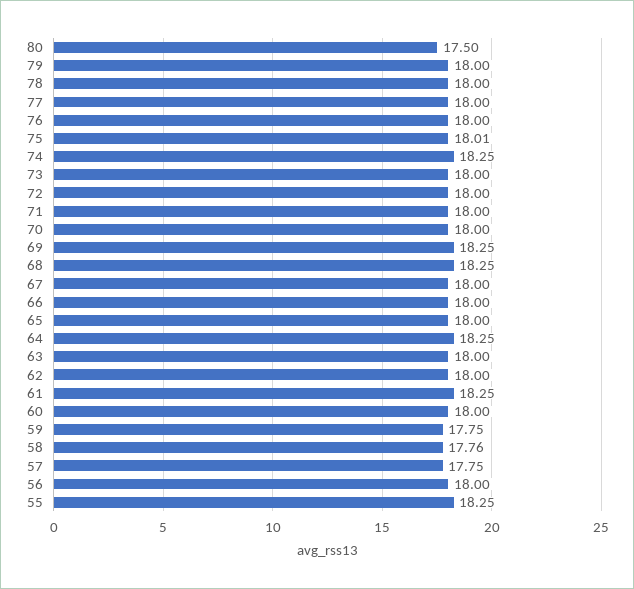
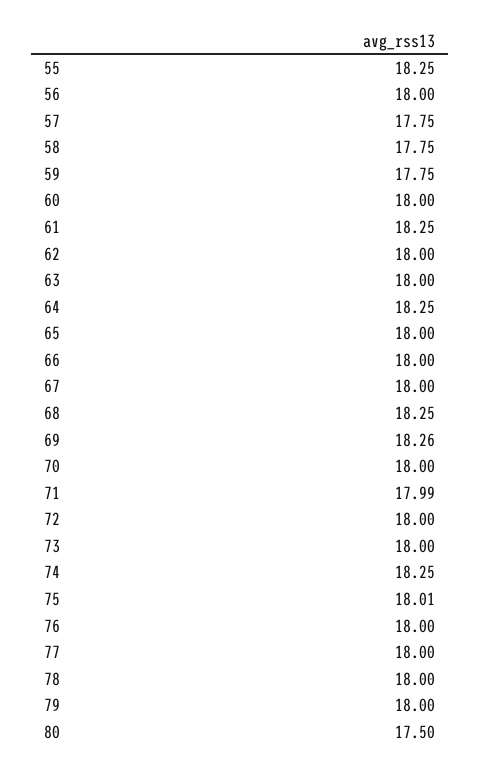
71: 18 -> 17.99
69: 18.25 -> 18.26
58: 17.76 -> 17.75

